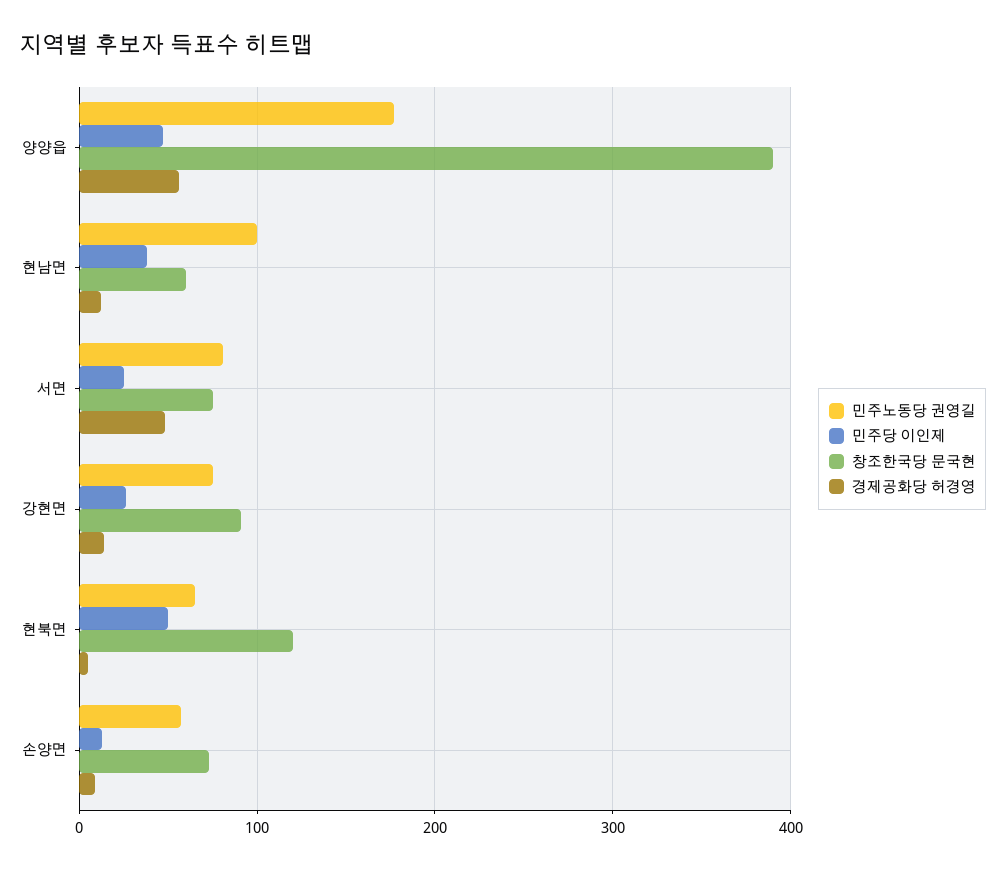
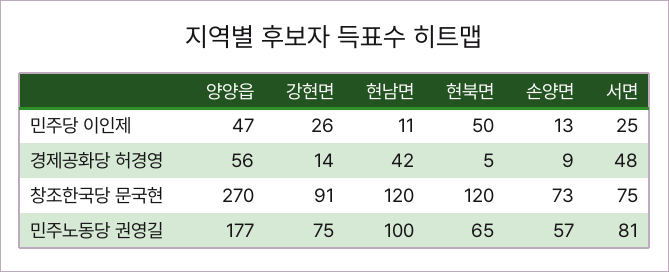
창조한국당 문국현, 양양읍: 390 -> 270
민주당 이인제, 현남면: 40 -> 11
창조한국당 문국현, 현남면: 60 -> 120
경제공화당 허경영, 현남면: 10 -> 42

